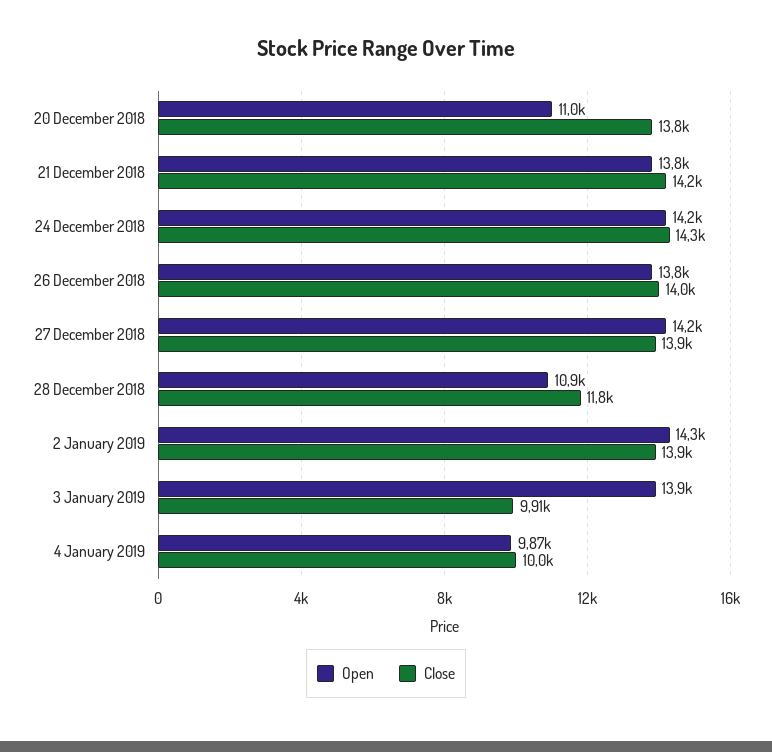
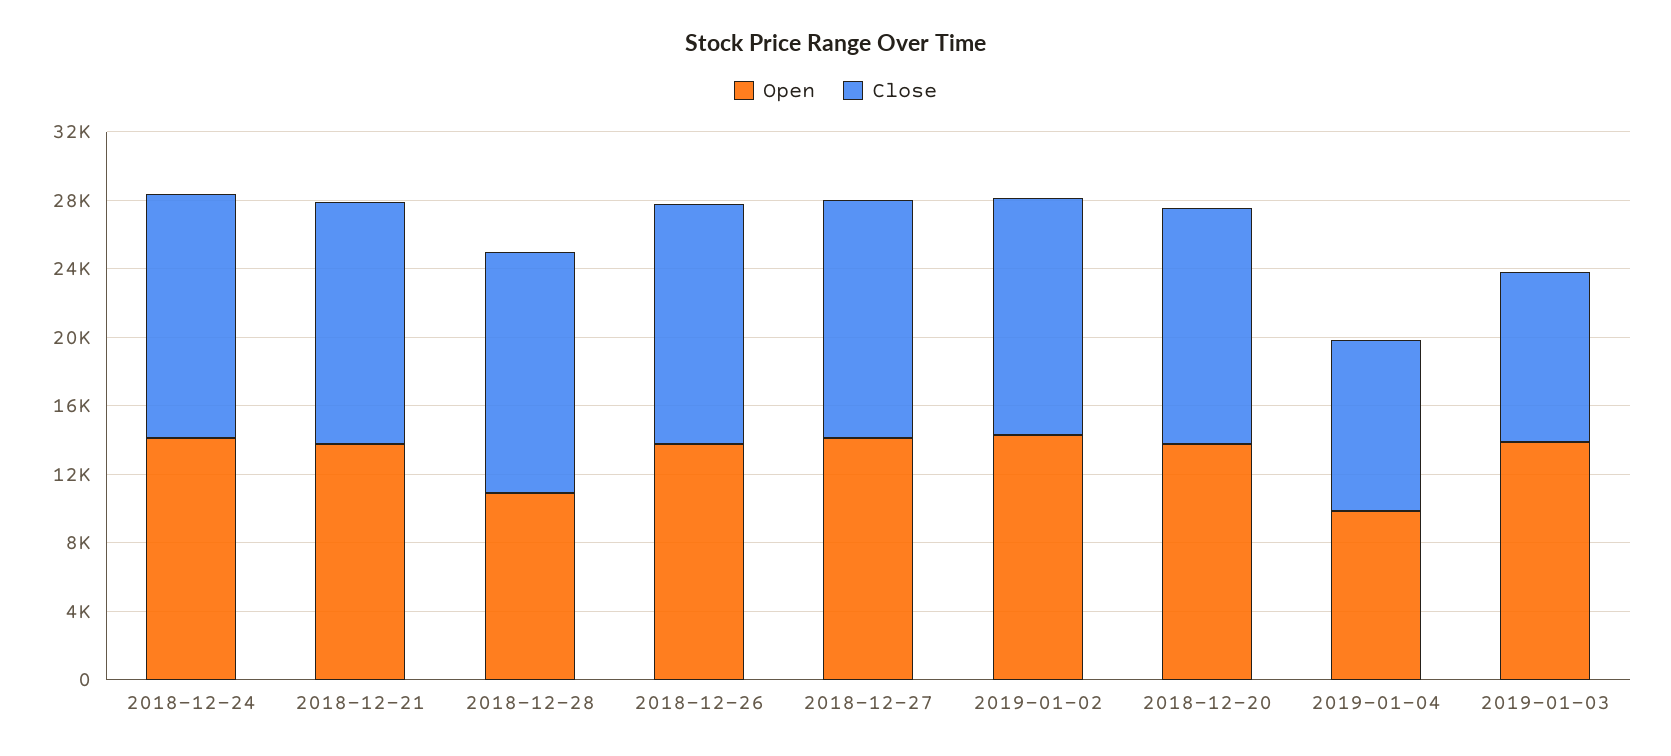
Open, 20 December 2018: 11000 -> 14000
Close, 28 December 2018: 11800 -> 14000

